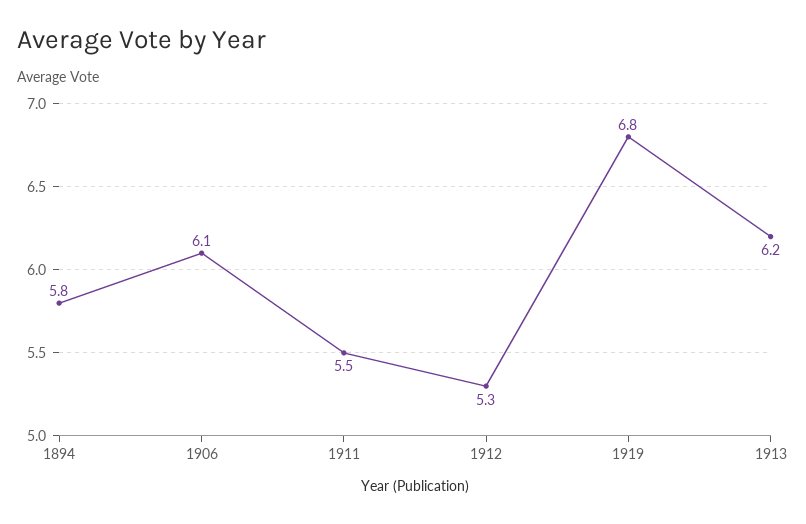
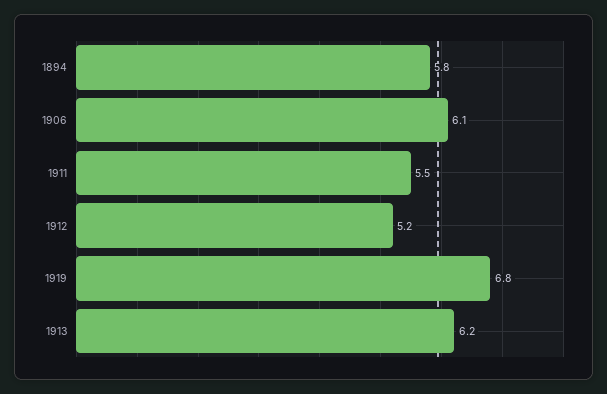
1912: 5.3 -> 5.2

